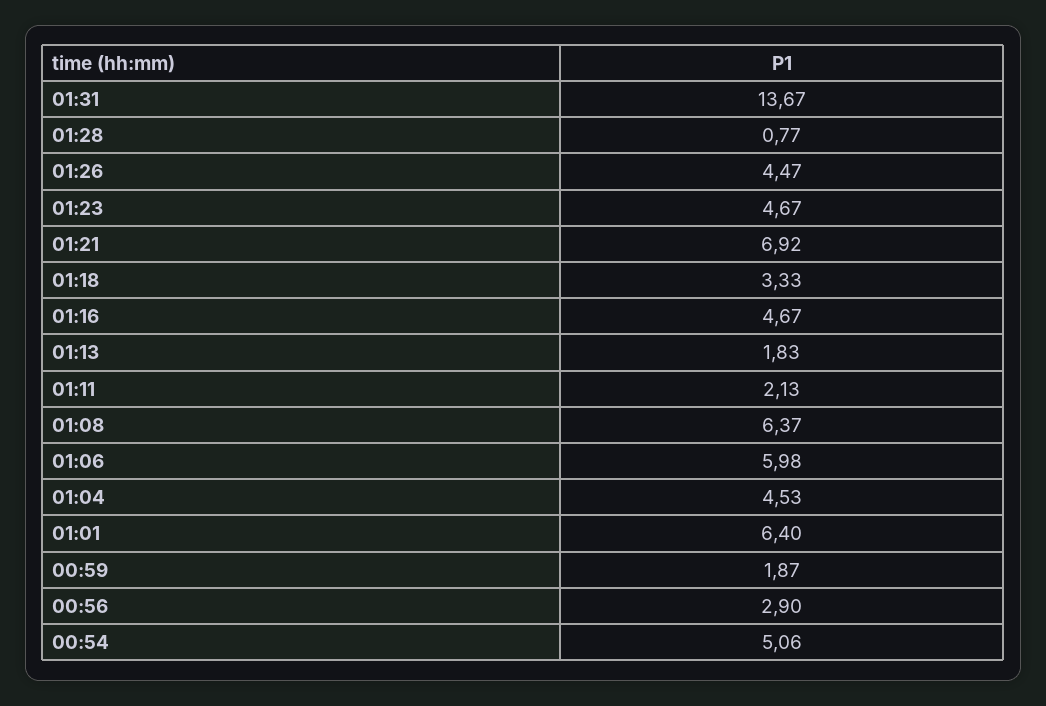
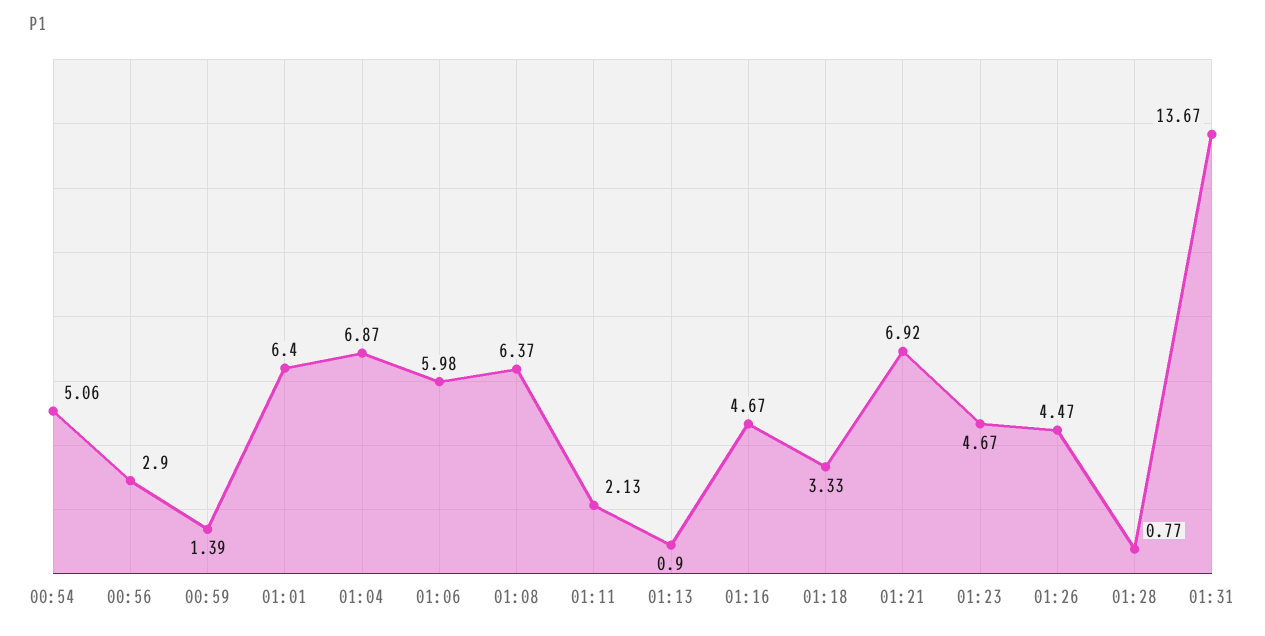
01:13: 1.83 -> 0.9
01:04: 4.53 -> 6.87
00:59: 1.87 -> 1.39

